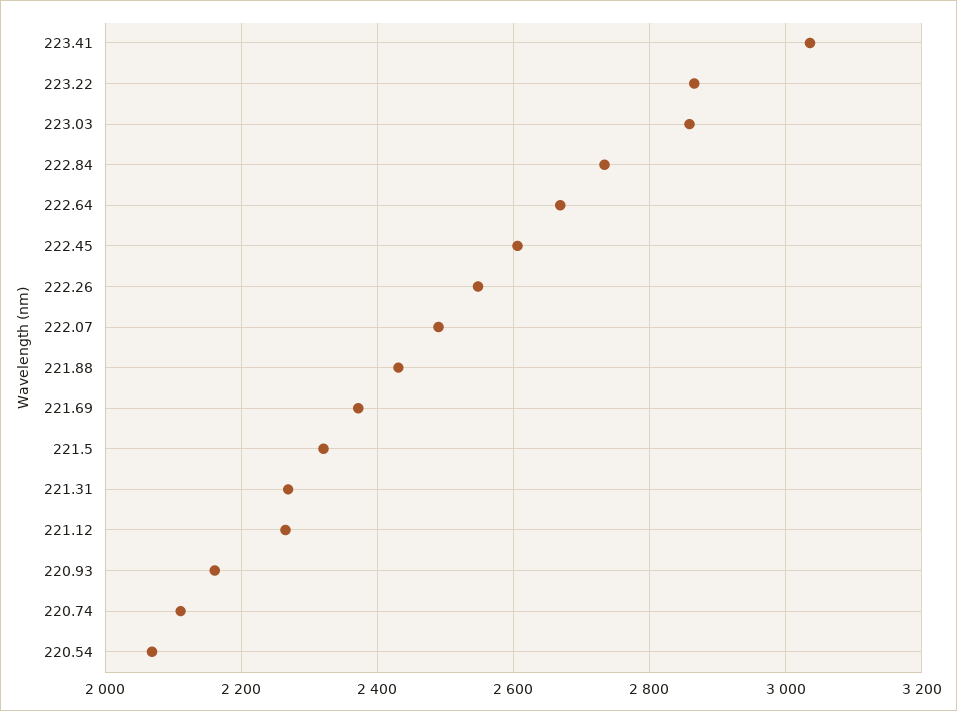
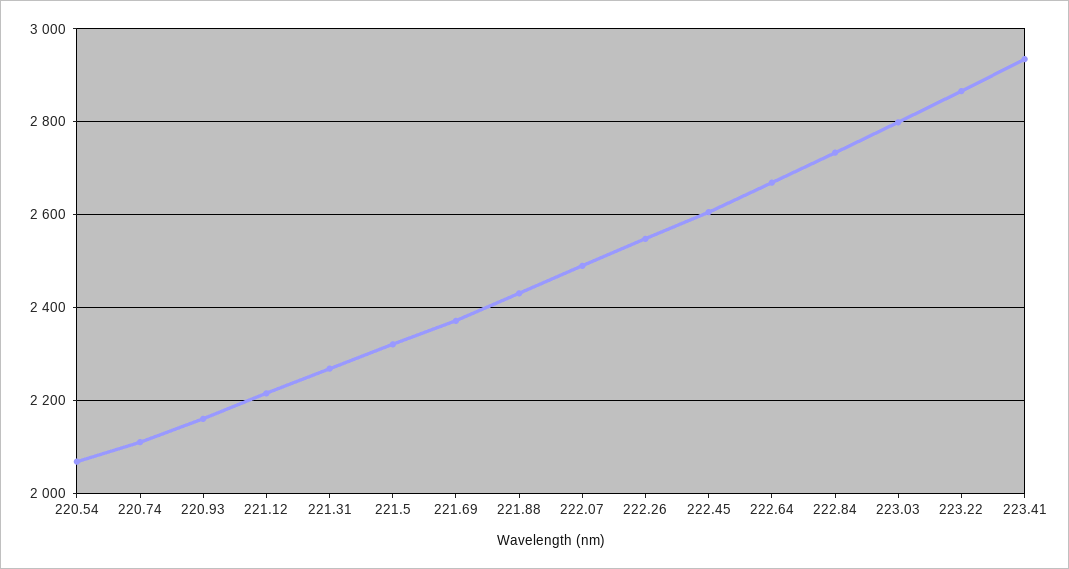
223.41: 3040 -> 2940
223.03: 2860 -> 2800
221.12: 2260 -> 2220

